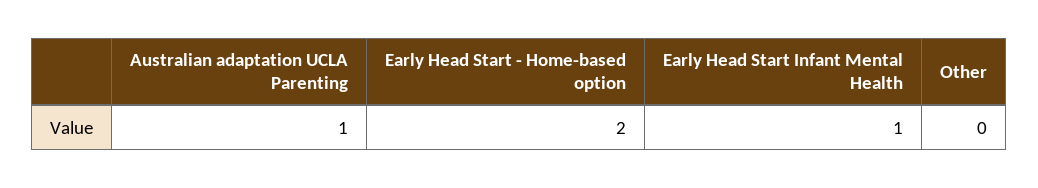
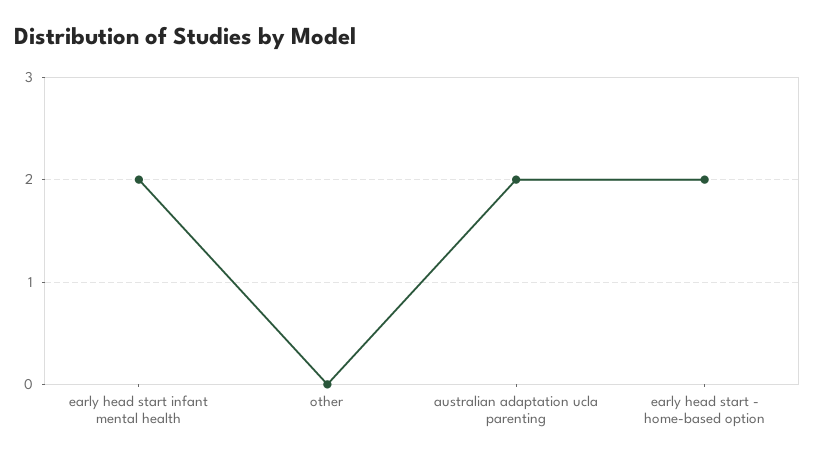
Australian adaptation UCLA Parenting: 1 -> 2
Early Head Start Infant Mental Health: 1 -> 2

